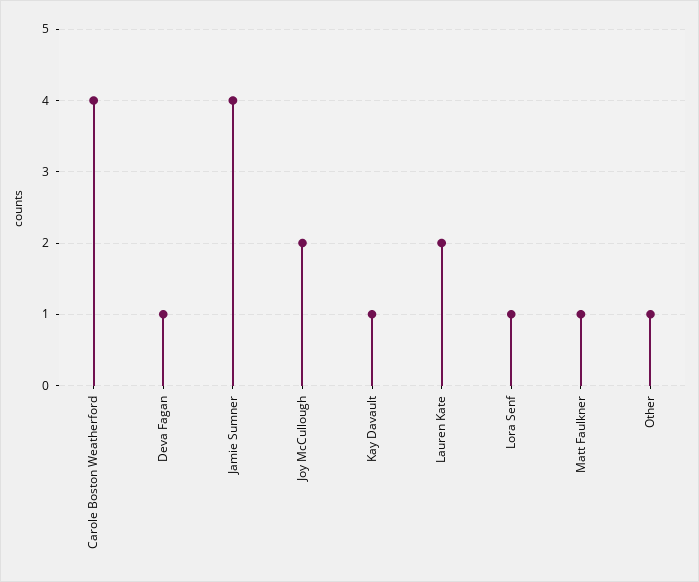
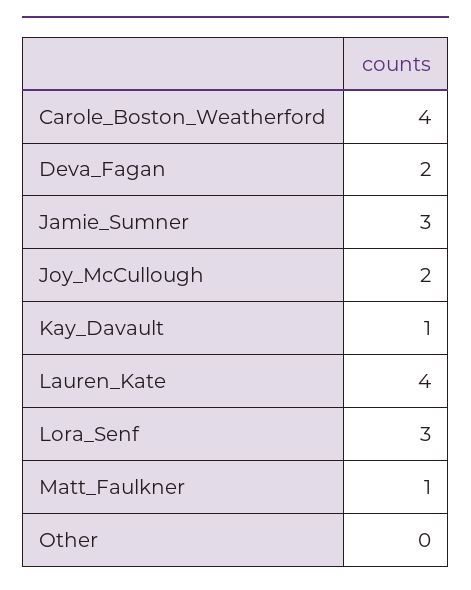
Deva Fagan: 1 -> 2
Jamie Sumner: 4 -> 3
Lauren Kate: 2 -> 4
Lora Senf: 1 -> 3
Other: 1 -> 0

